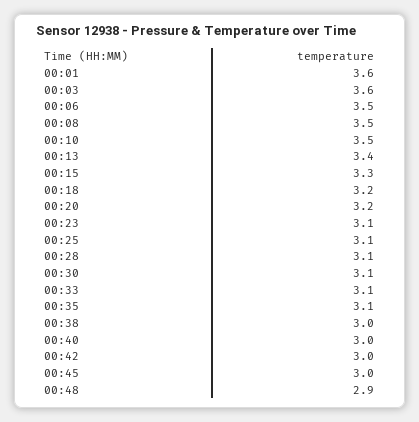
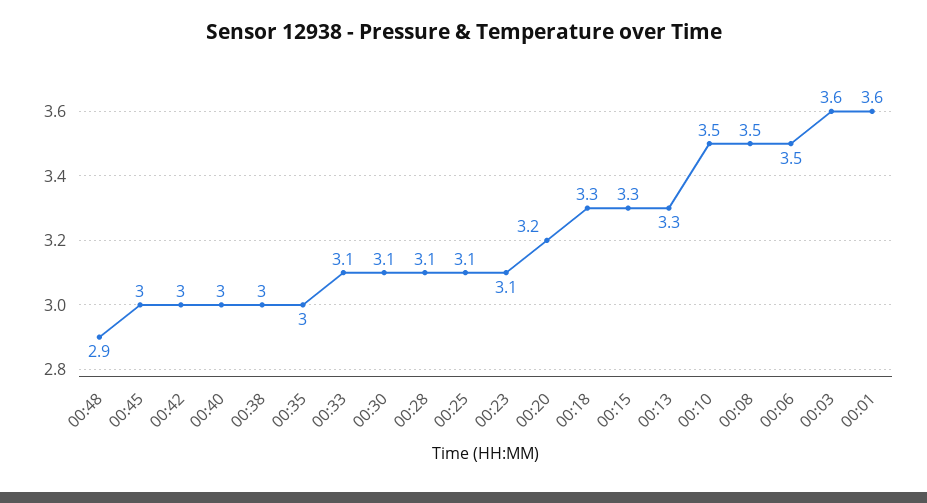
00:13: 3.4 -> 3.3
00:18: 3.2 -> 3.3
00:35: 3.1 -> 3

